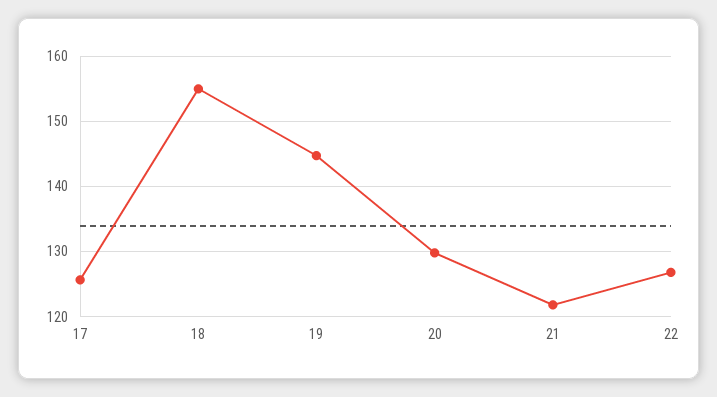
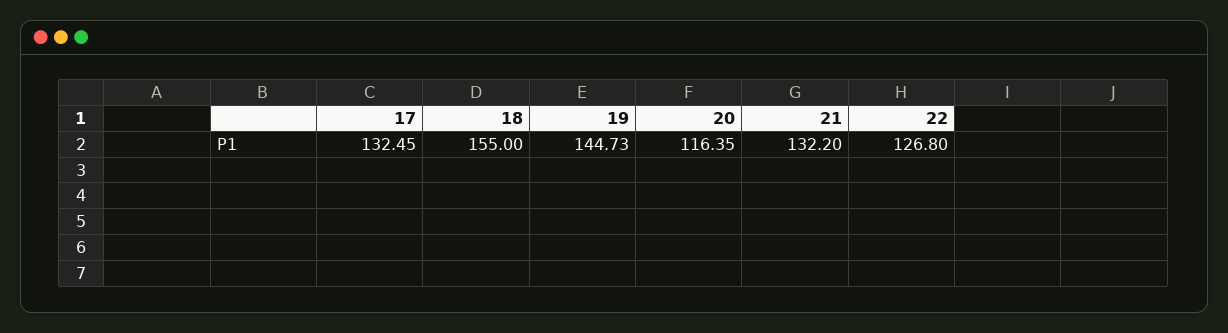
17: 126 -> 132.45
20: 130 -> 116.35
21: 122 -> 132.2

